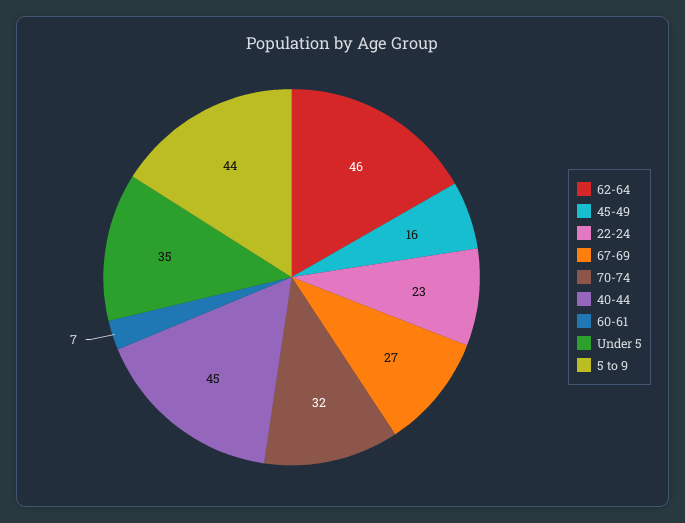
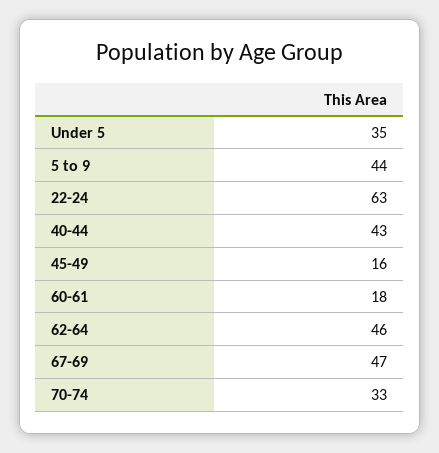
22-24: 23 -> 63
67-69: 27 -> 47
70-74: 32 -> 33
40-44: 45 -> 43
60-61: 7 -> 18

